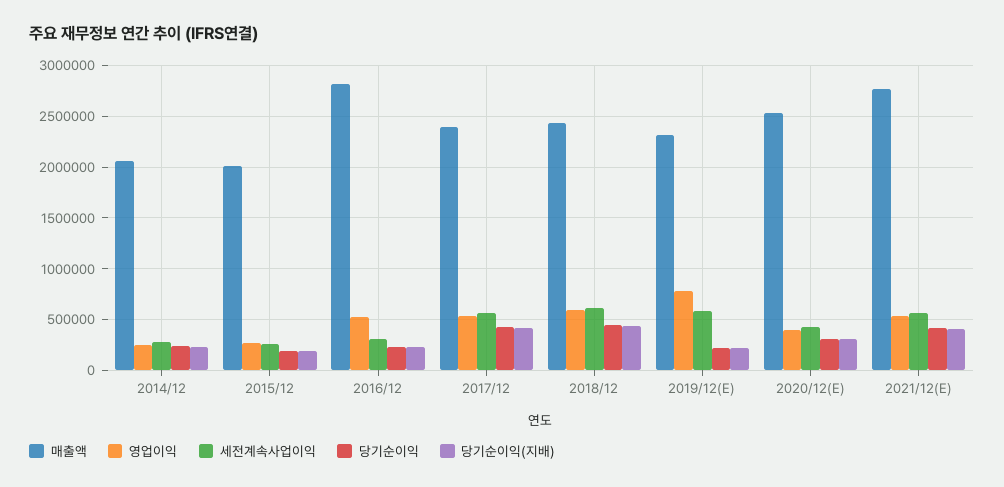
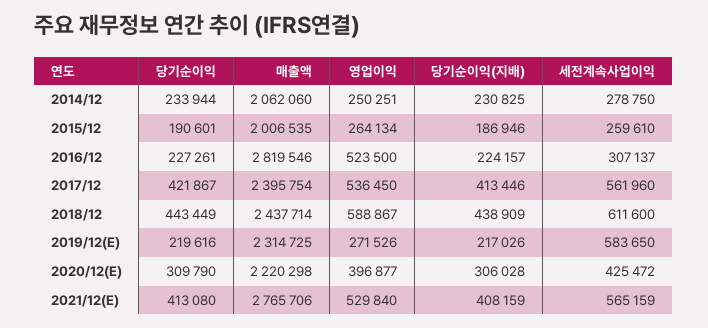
영업이익, 2019/12(E): 800000 -> 271526
매출액, 2020/12(E): 2500000 -> 2220298

